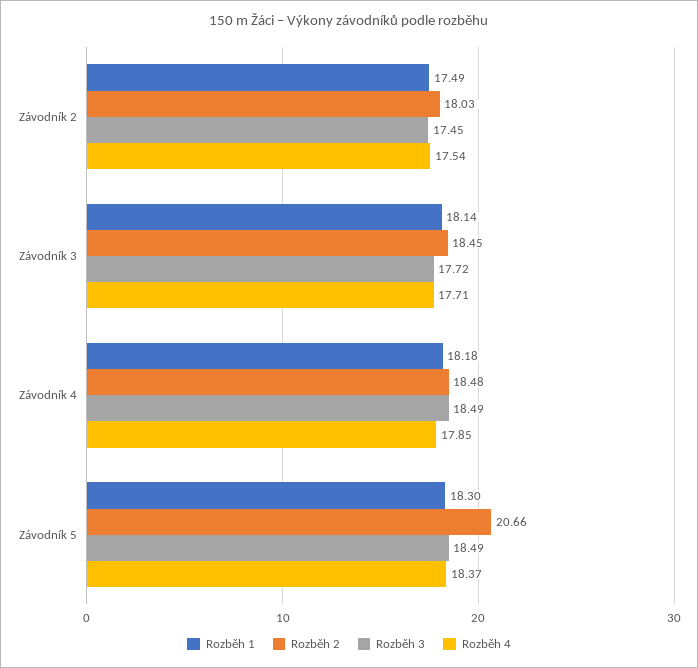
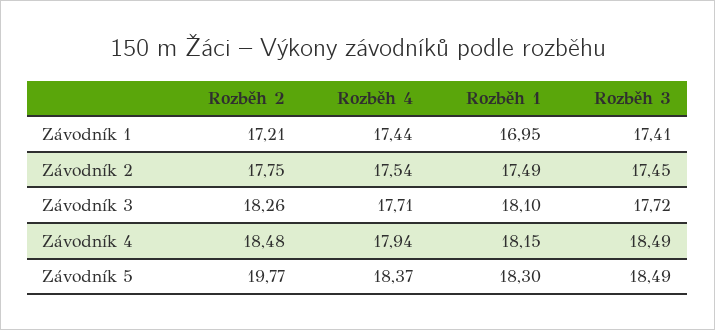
Rozběh 2, Závodník 2: 18.03 -> 17.75
Rozběh 1, Závodník 3: 18.14 -> 18.1
Rozběh 2, Závodník 3: 18.45 -> 18.26
Rozběh 1, Závodník 4: 18.18 -> 18.15
Rozběh 4, Závodník 4: 17.85 -> 17.94
Rozběh 2, Závodník 5: 20.66 -> 19.77
Rozběh 2, Závodník 1: none -> 17.21
Rozběh 4, Závodník 1: none -> 17.44
Rozběh 1, Závodník 1: none -> 16.95
Rozběh 3, Závodník 1: none -> 17.41

